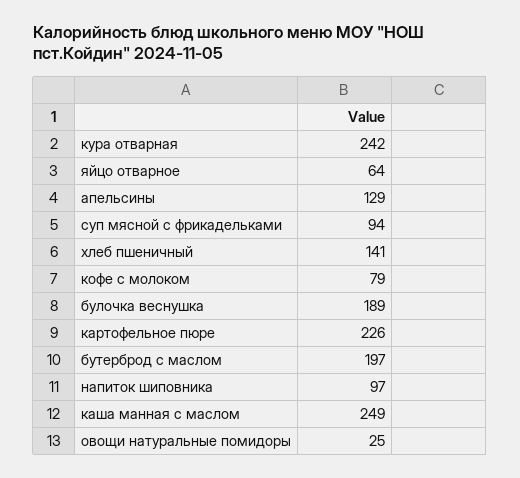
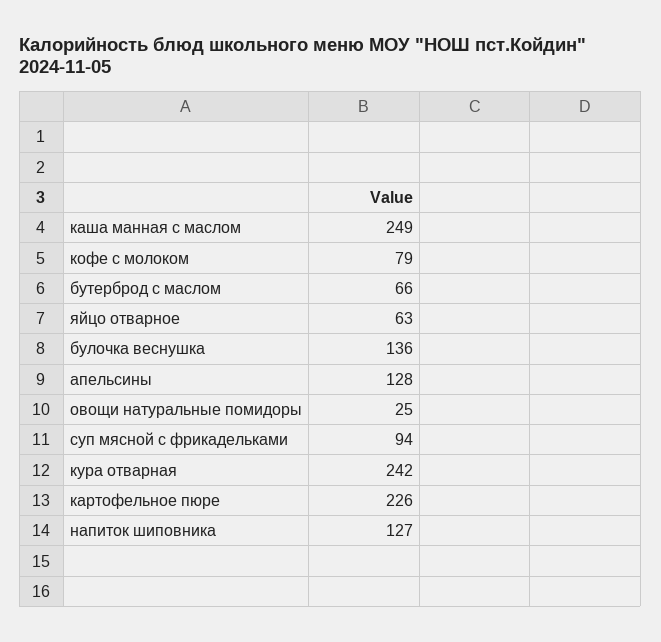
яйцо отварное: 64 -> 63
апельсины: 129 -> 128
хлеб пшеничный: 141 -> none
булочка веснушка: 189 -> 136
бутерброд с маслом: 197 -> 66
напиток шиповника: 97 -> 127

